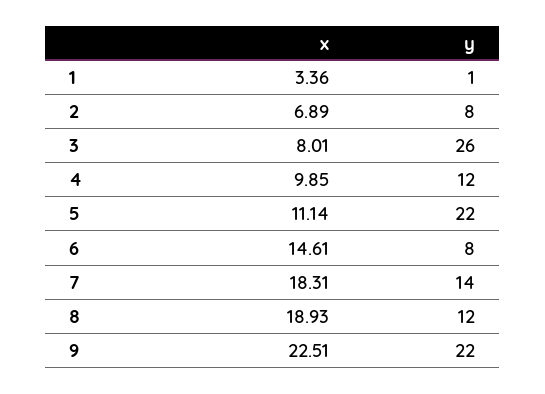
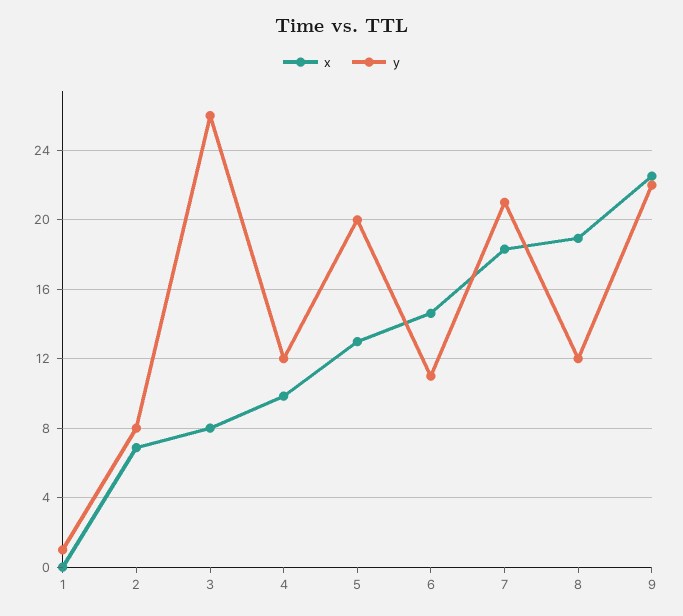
x, 1: 3.36 -> 0
x, 5: 11.14 -> 13
y, 5: 22 -> 20
y, 6: 8 -> 11
y, 7: 14 -> 21

